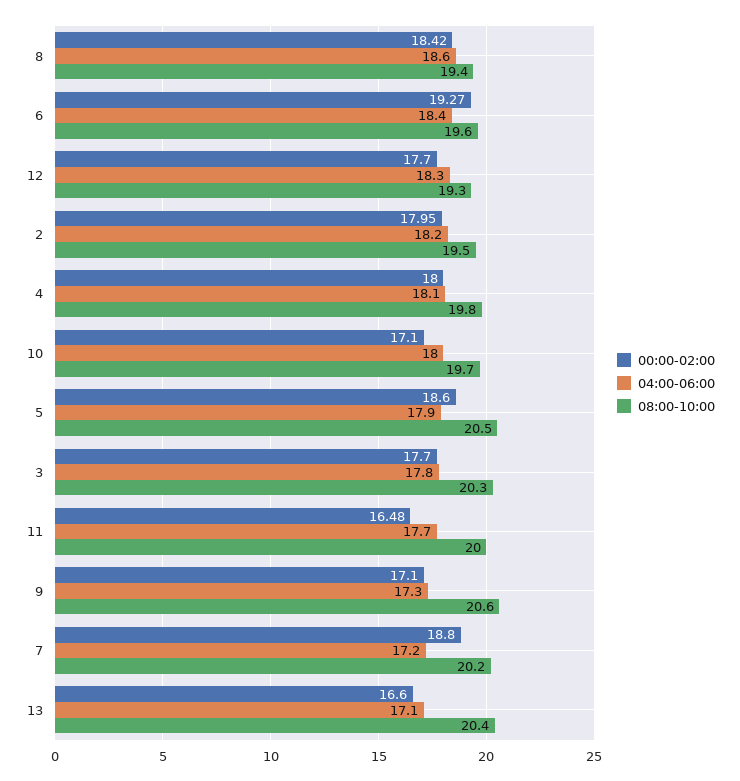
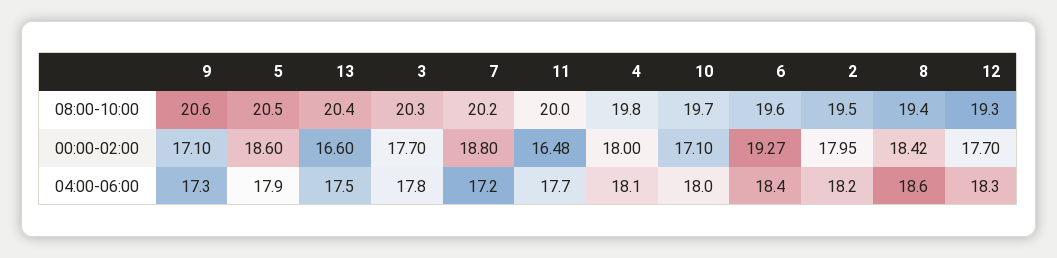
04:00-06:00, 13: 17.1 -> 17.5

